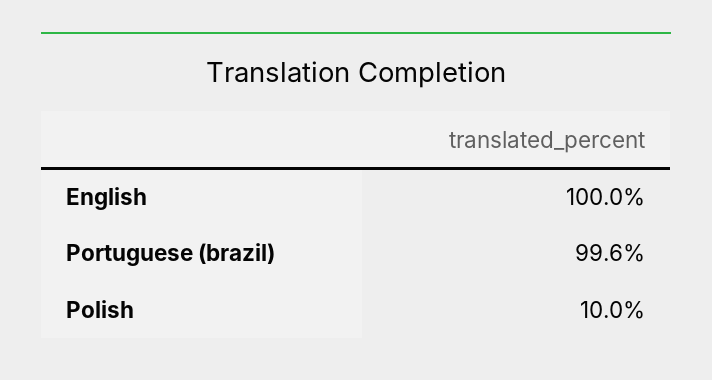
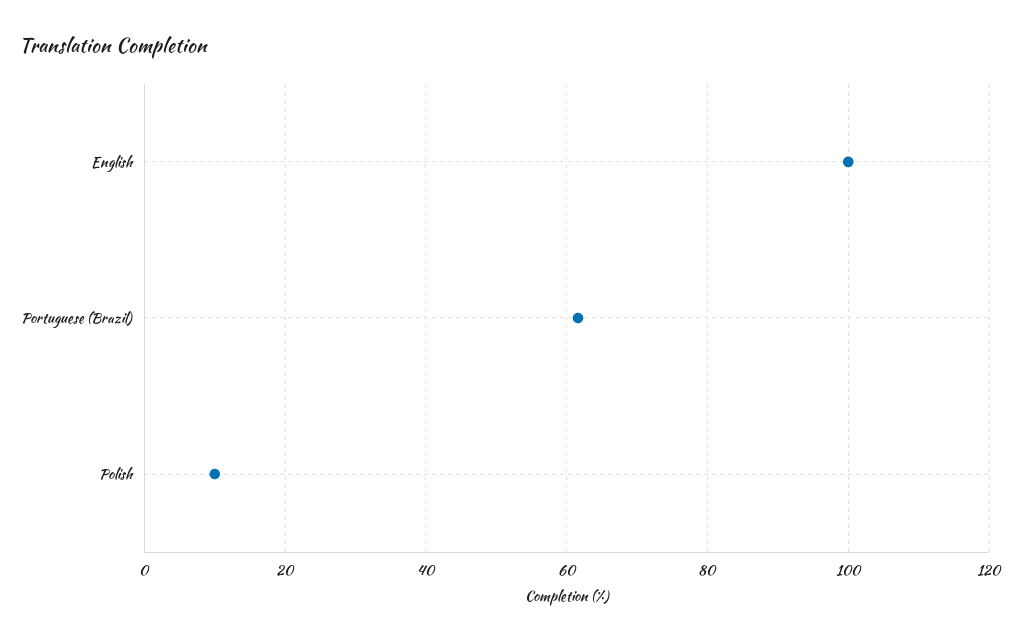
Portuguese (brazil): 99.6 -> 62

